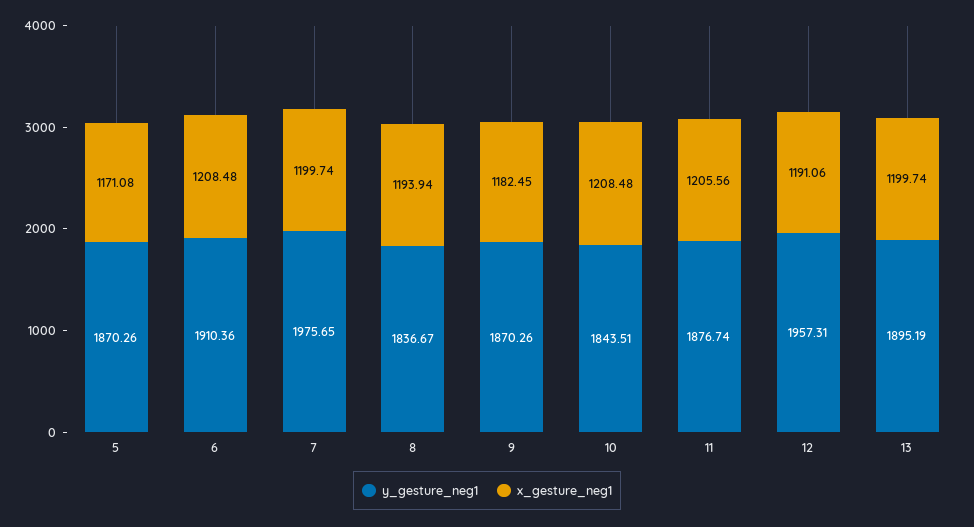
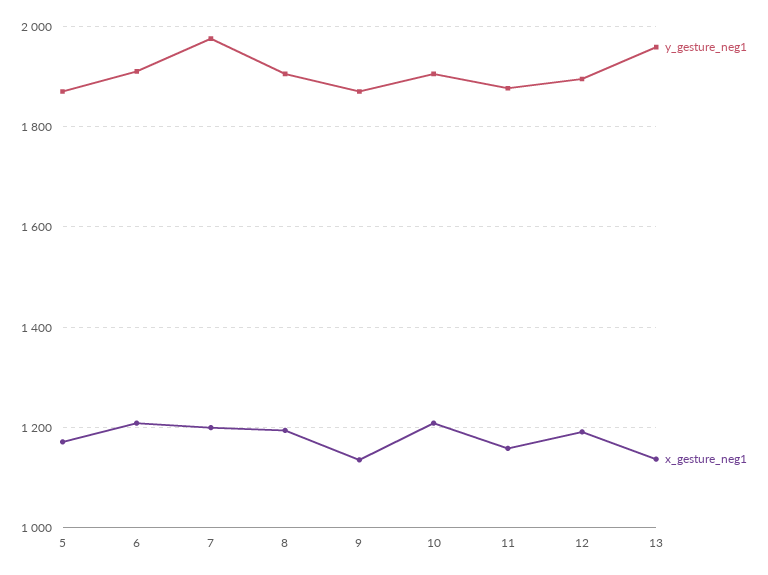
y_gesture_neg1, 8: 1836.67 -> 1900
x_gesture_neg1, 9: 1182.45 -> 1140
y_gesture_neg1, 10: 1843.51 -> 1900
x_gesture_neg1, 11: 1205.56 -> 1160
y_gesture_neg1, 12: 1957.31 -> 1900
y_gesture_neg1, 13: 1895.19 -> 1960
x_gesture_neg1, 13: 1199.74 -> 1140

